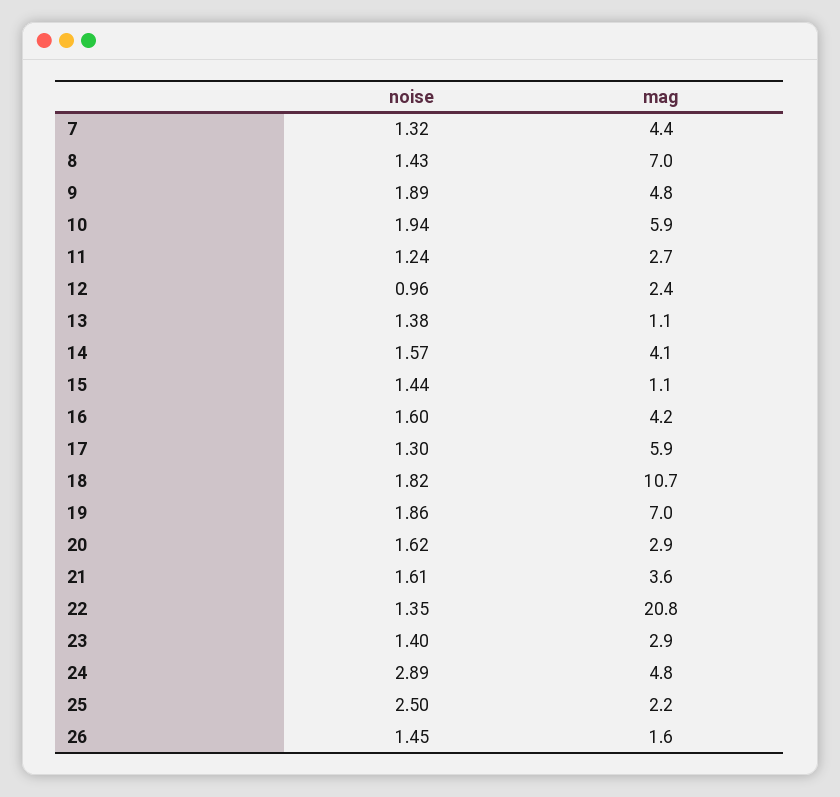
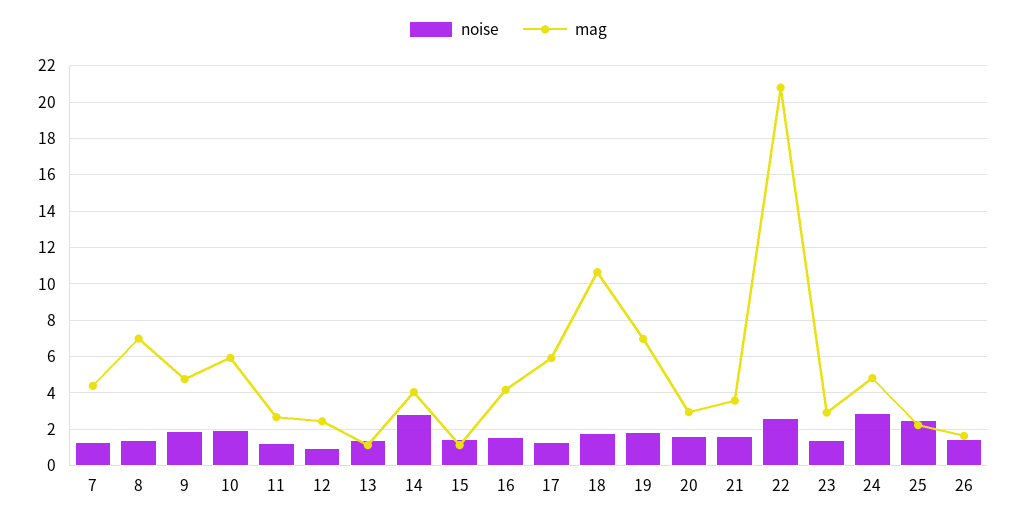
noise, 14: 1.57 -> 3
noise, 22: 1.35 -> 2.5

